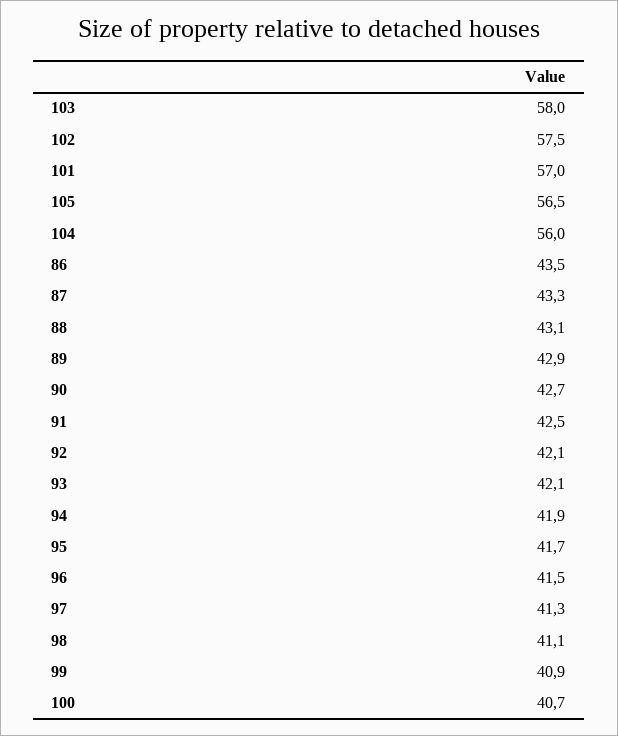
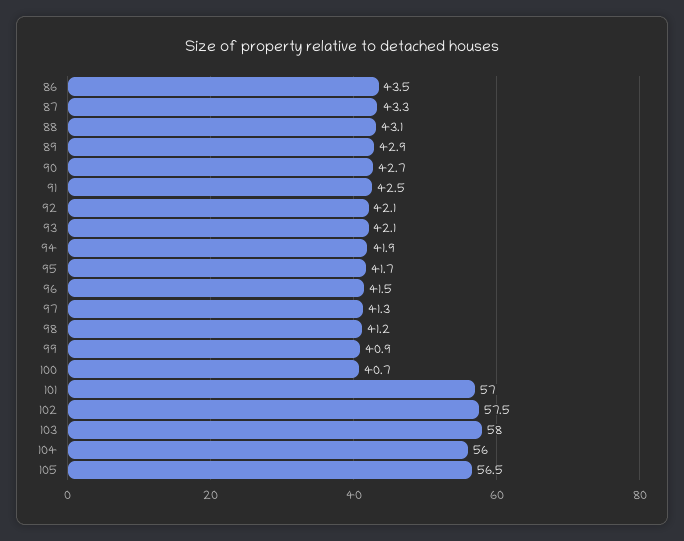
98: 41.1 -> 41.2

